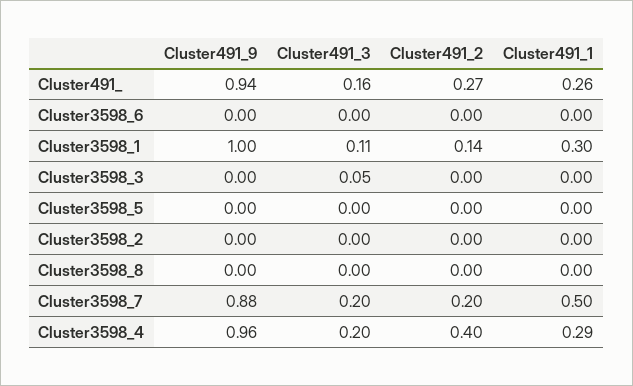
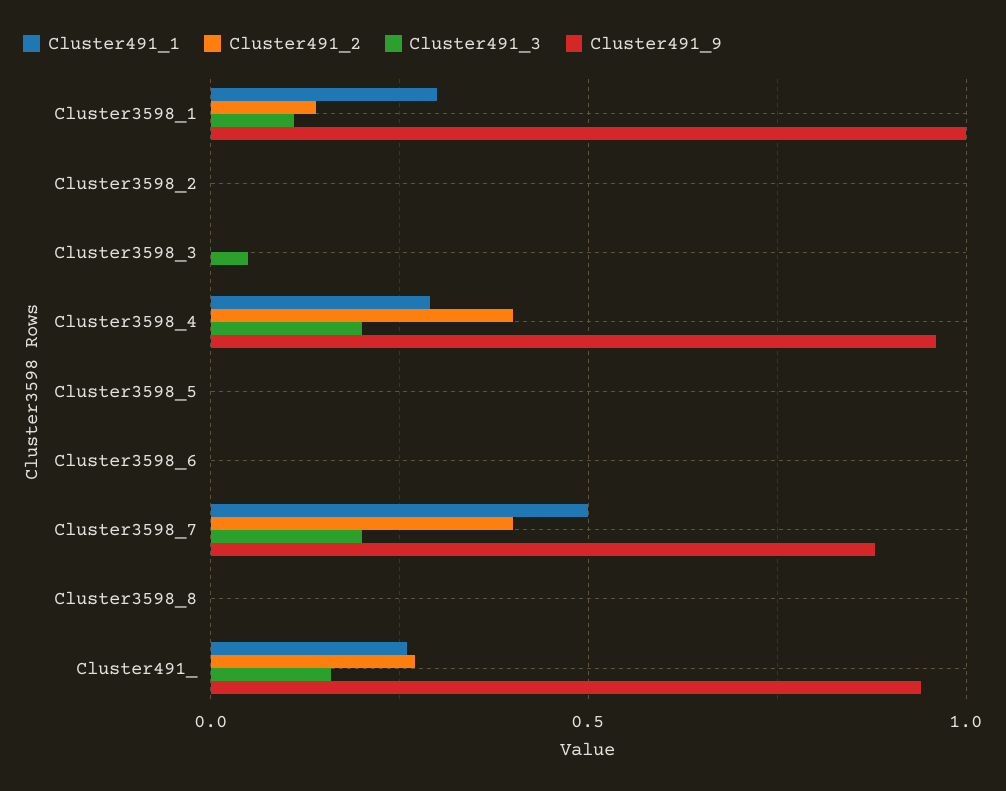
Cluster491_2, Cluster3598_7: 0.2 -> 0.4

